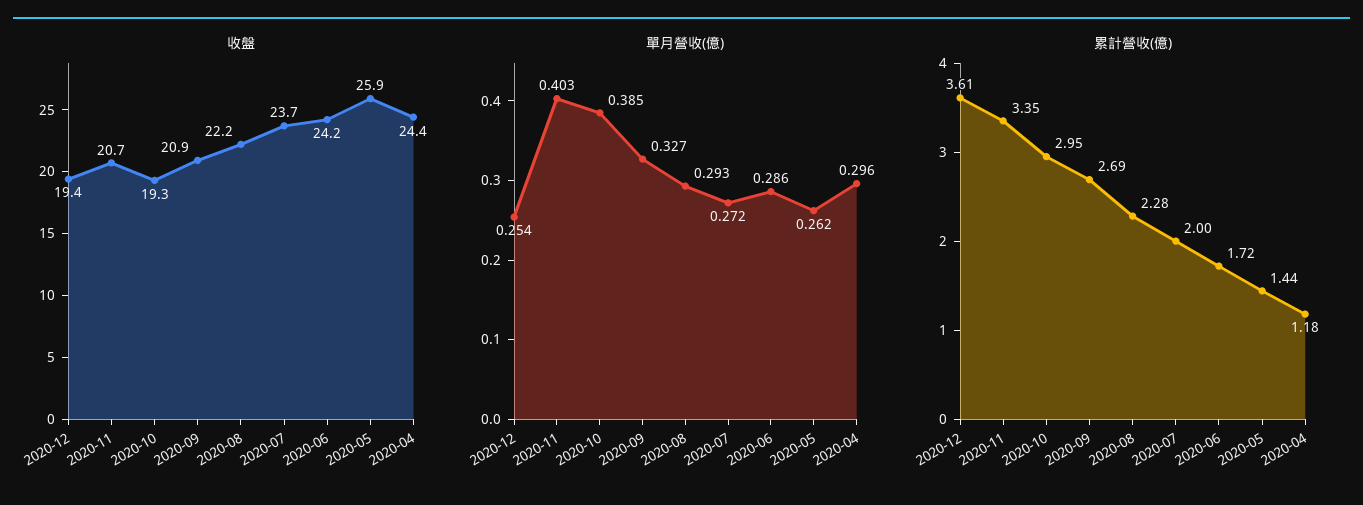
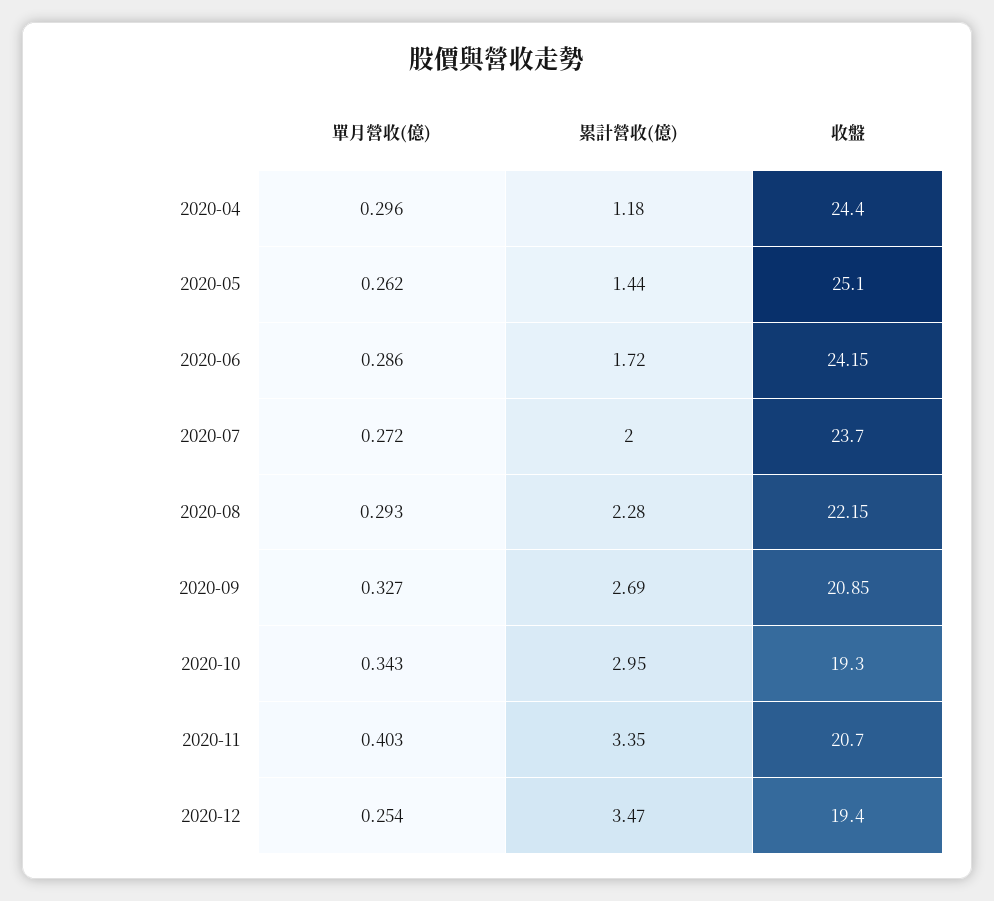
收盤, 2020-05: 25.9 -> 25.1
單月營收(億), 2020-10: 0.385 -> 0.343
累計營收(億), 2020-12: 3.61 -> 3.47

